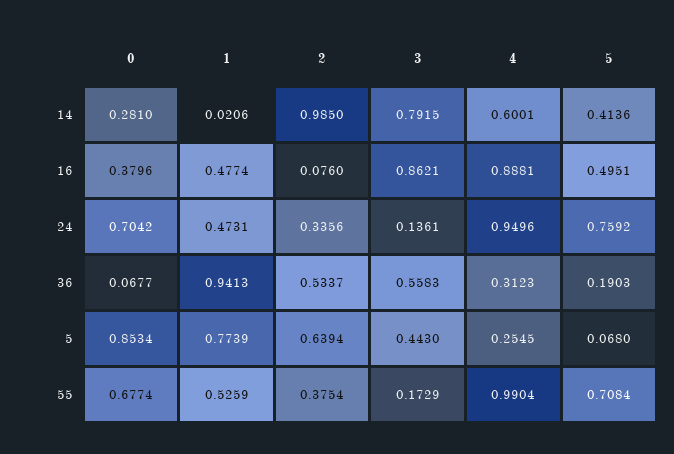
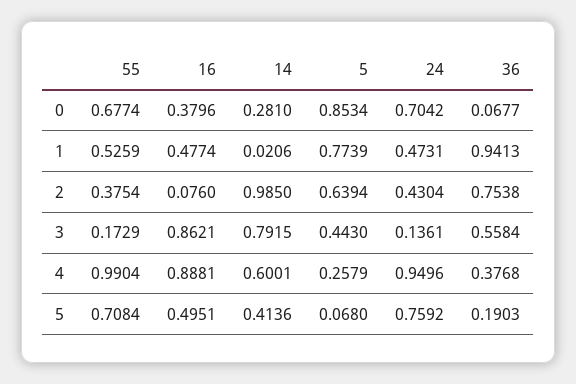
2, 24: 0.3356 -> 0.4304
2, 36: 0.5337 -> 0.7538
3, 36: 0.5583 -> 0.5584
4, 36: 0.3123 -> 0.3768
4, 5: 0.2545 -> 0.2579

